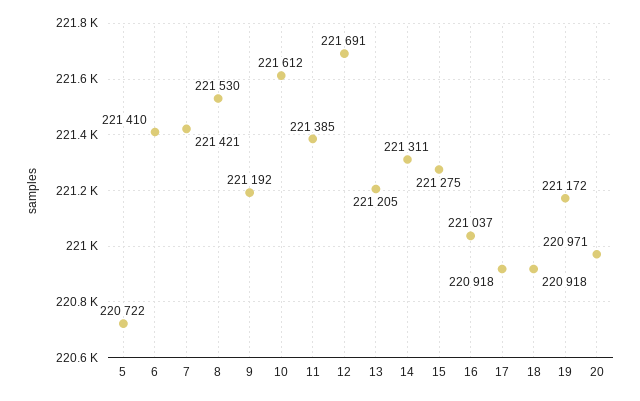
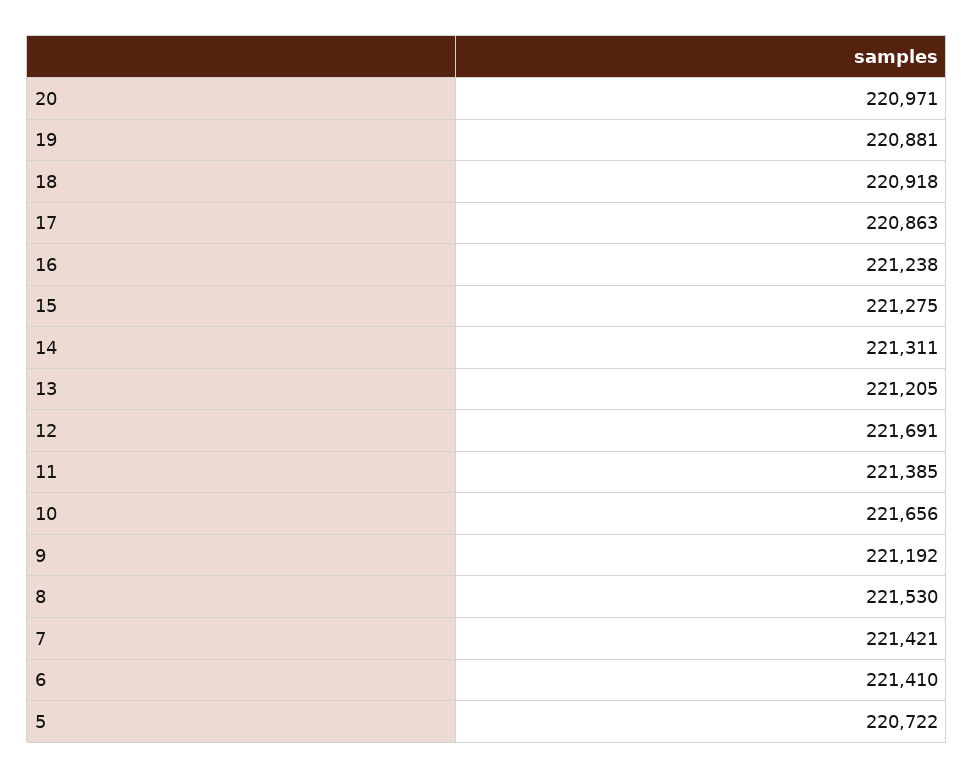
10: 221612 -> 221656
16: 221037 -> 221238
17: 220918 -> 220863
19: 221172 -> 220881

